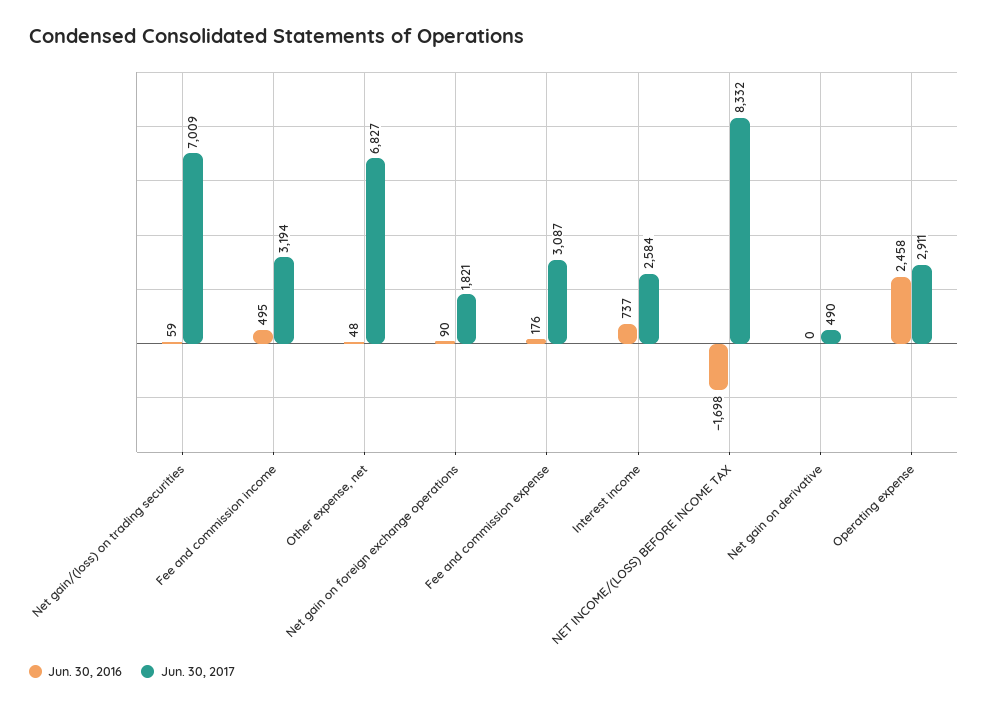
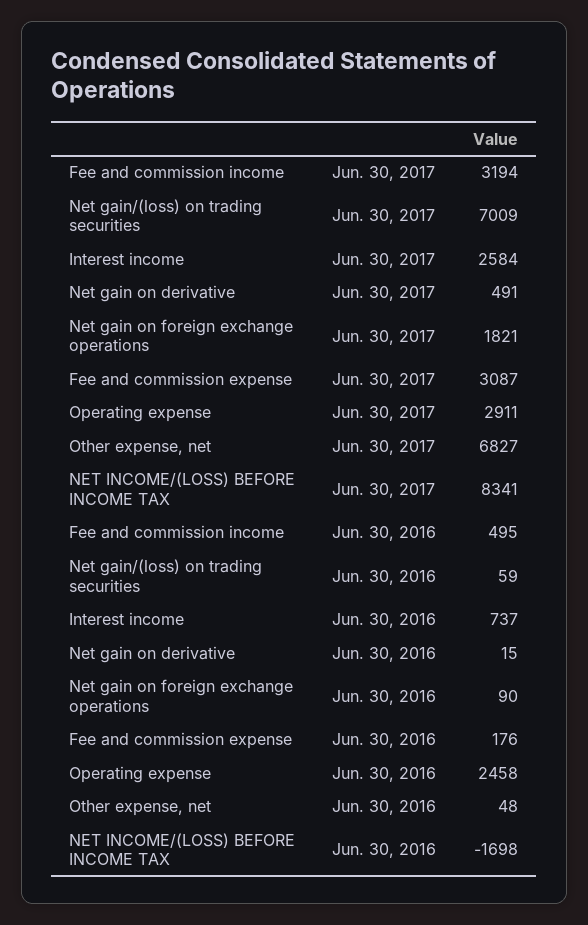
Jun. 30, 2017, NET INCOME/(LOSS) BEFORE INCOME TAX: 8332 -> 8341
Jun. 30, 2016, Net gain on derivative: 0 -> 15
Jun. 30, 2017, Net gain on derivative: 490 -> 491

